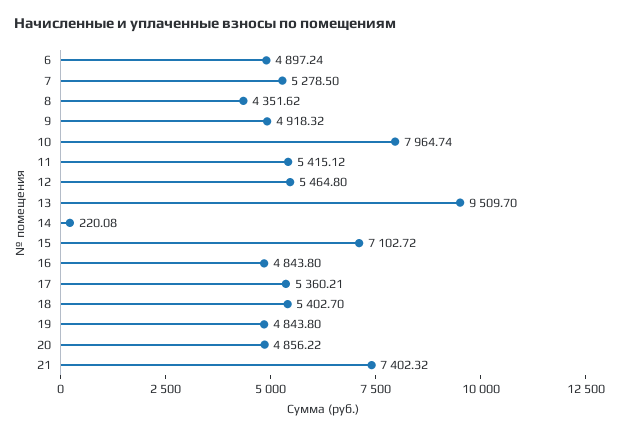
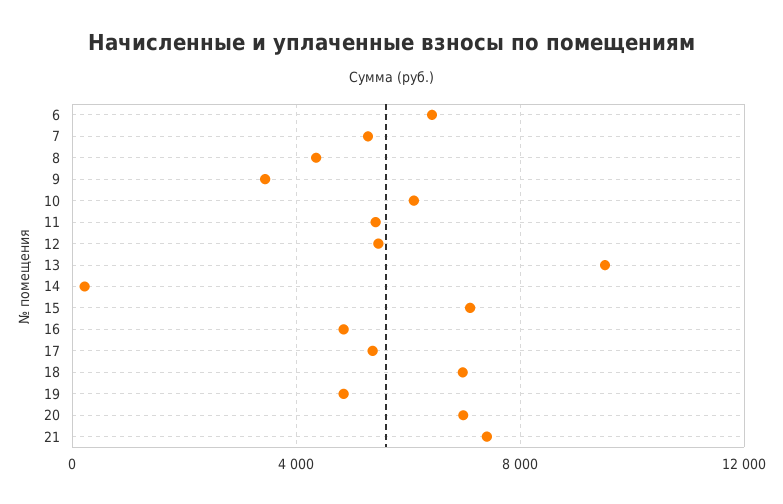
6: 4897.24 -> 6500
9: 4918.32 -> 3500
10: 7964.74 -> 6000
18: 5402.7 -> 7000
20: 4856.22 -> 7000

